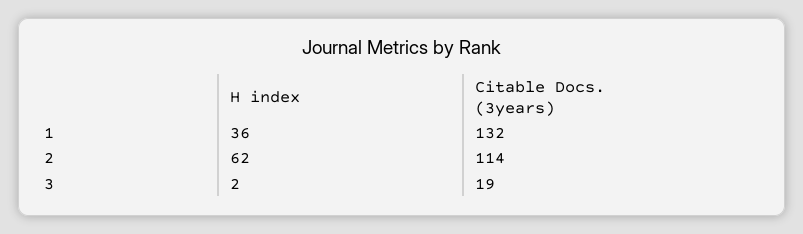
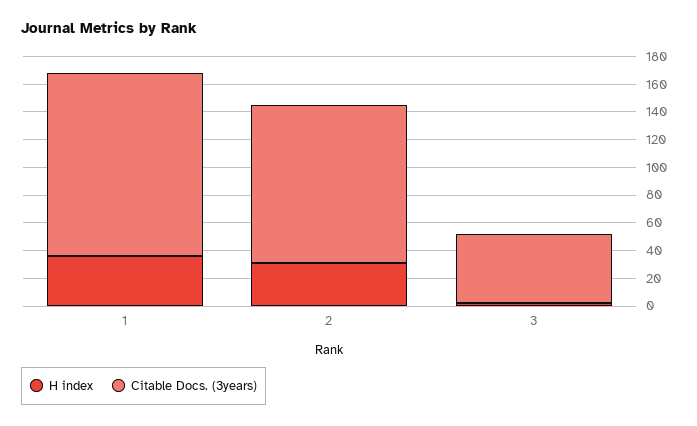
H index, 2: 62 -> 30
Citable Docs. (3years), 3: 19 -> 50

